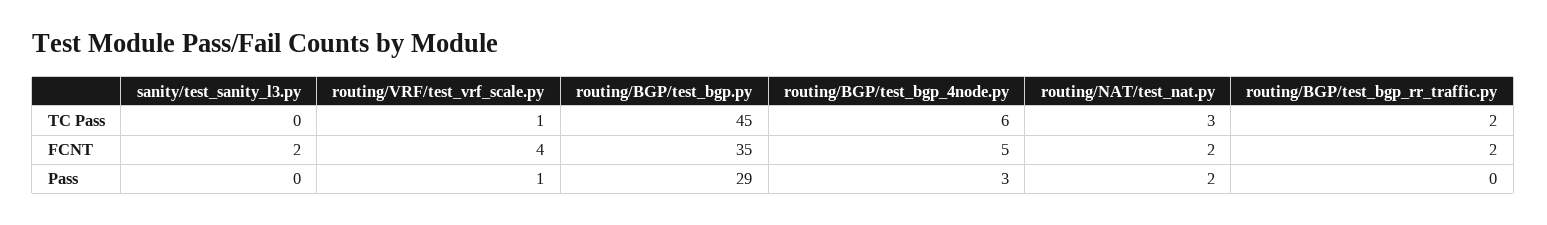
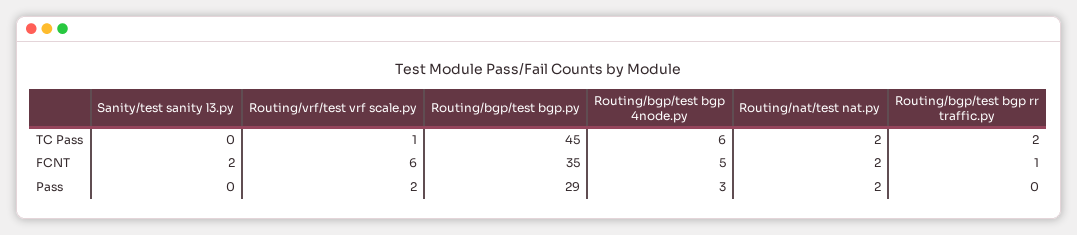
routing/NAT/test_nat.py, TC Pass: 3 -> 2
routing/VRF/test_vrf_scale.py, FCNT: 4 -> 6
routing/BGP/test_bgp_rr_traffic.py, FCNT: 2 -> 1
routing/VRF/test_vrf_scale.py, Pass: 1 -> 2

